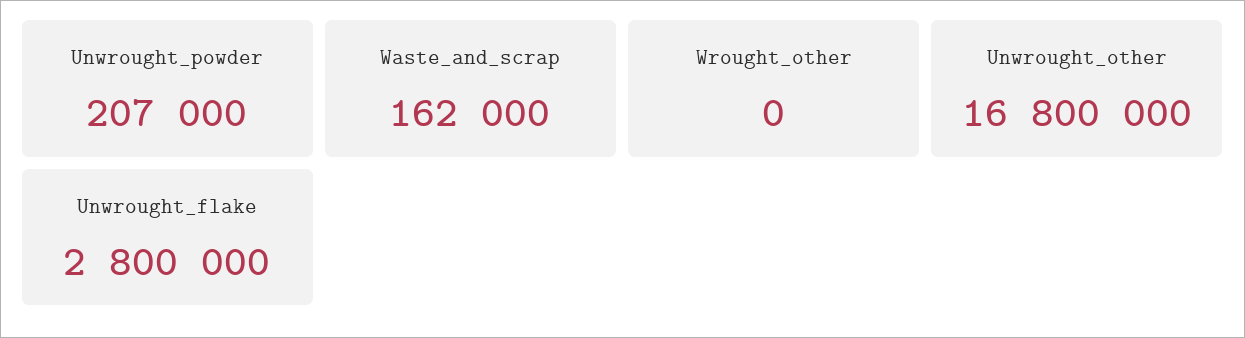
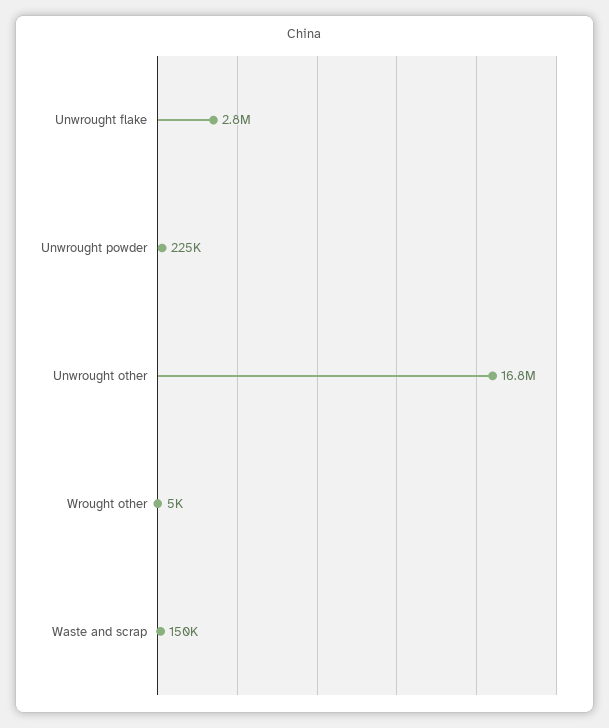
Unwrought_powder: 207000 -> 225000
Waste_and_scrap: 162000 -> 150000
Wrought_other: 0 -> 5000

